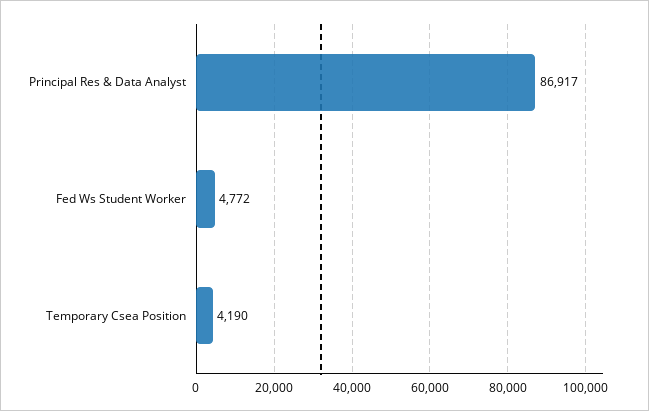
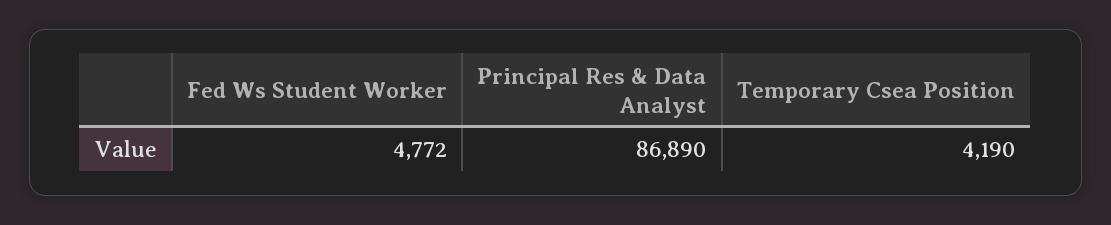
Principal Res & Data Analyst: 86917 -> 86890

